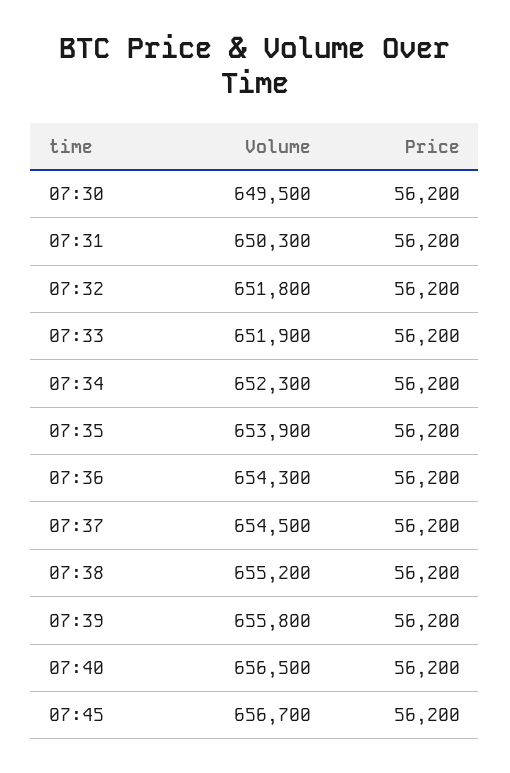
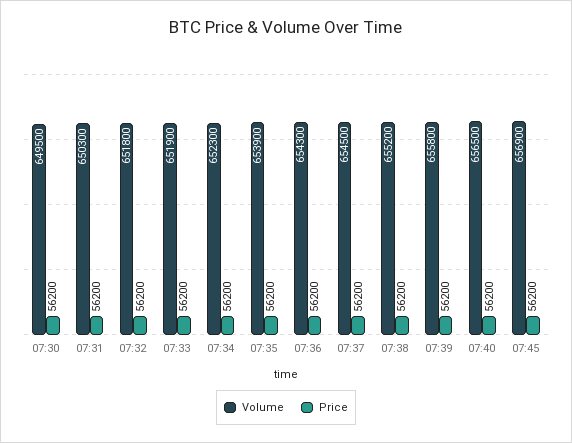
Volume, 07:45: 656700 -> 656900

